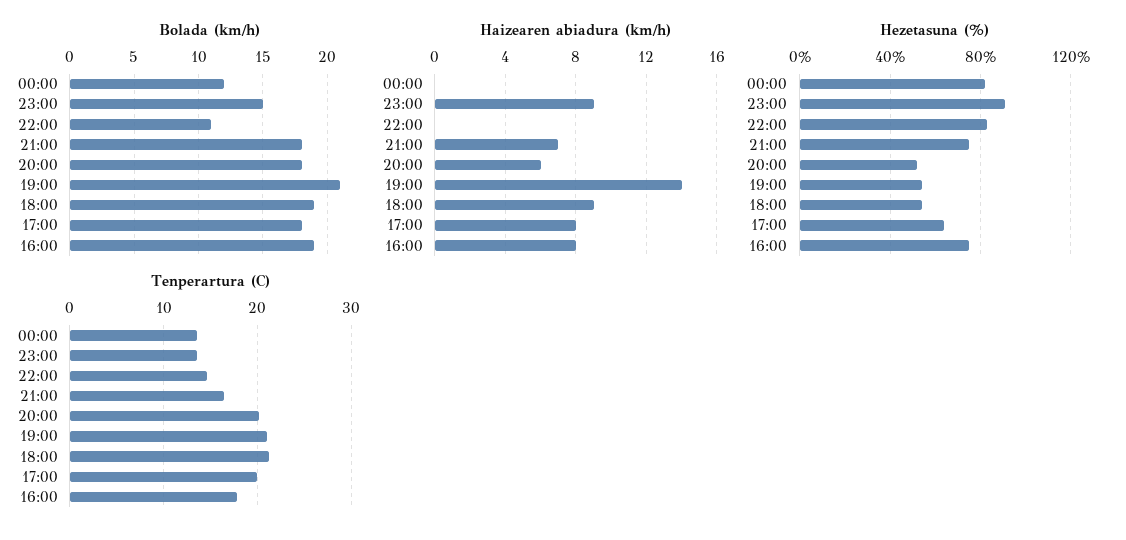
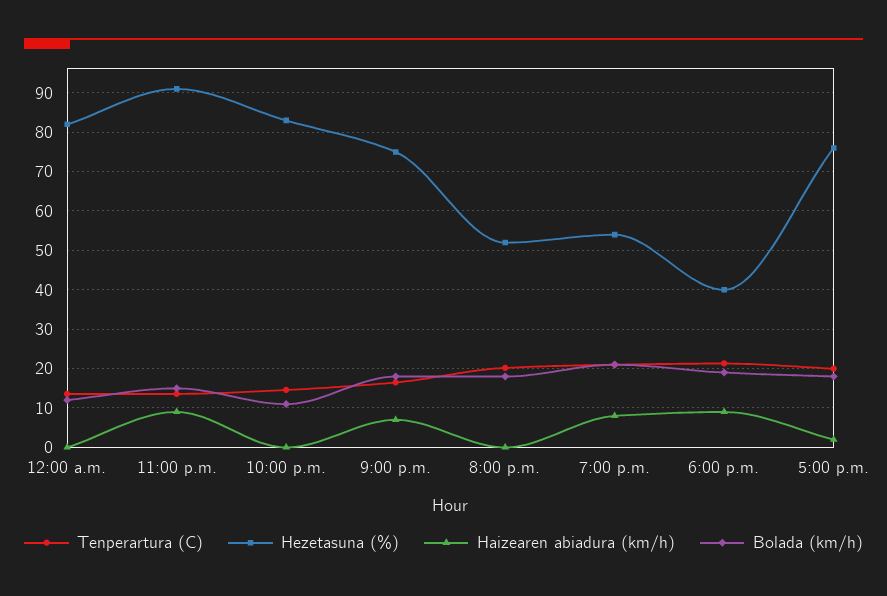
Bolada (km/h), 16:00: 19 -> none
Haizearen abiadura (km/h), 20:00: 6 -> 0
Haizearen abiadura (km/h), 19:00: 14 -> 8
Haizearen abiadura (km/h), 17:00: 8 -> 2
Haizearen abiadura (km/h), 16:00: 8 -> none
Hezetasuna (%), 18:00: 55 -> 40
Hezetasuna (%), 17:00: 65 -> 76
Hezetasuna (%), 16:00: 75 -> none
Tenperartura (C), 16:00: 18 -> none

